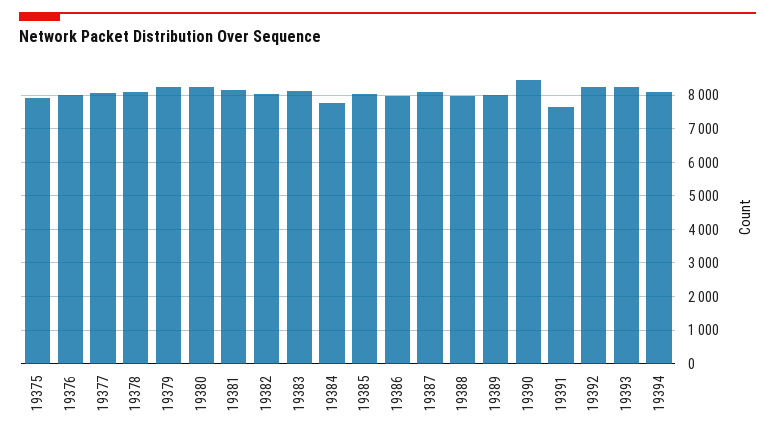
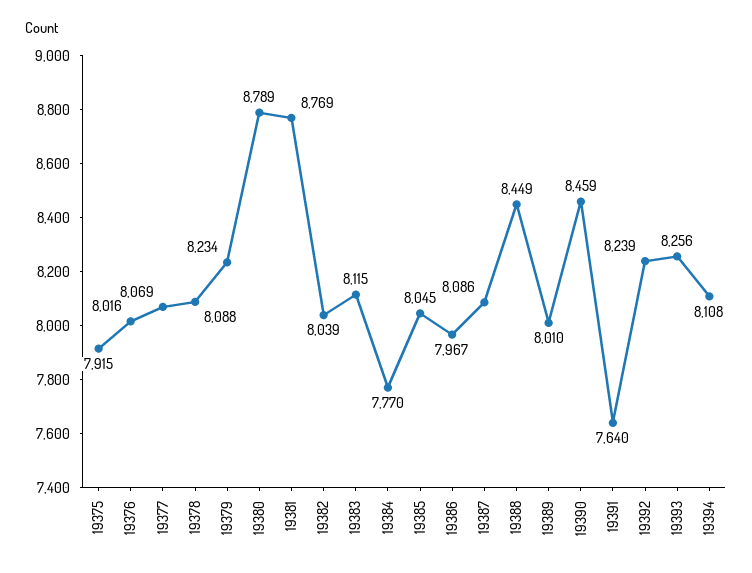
19380: 8200 -> 8789
19381: 8200 -> 8769
19388: 8000 -> 8449

